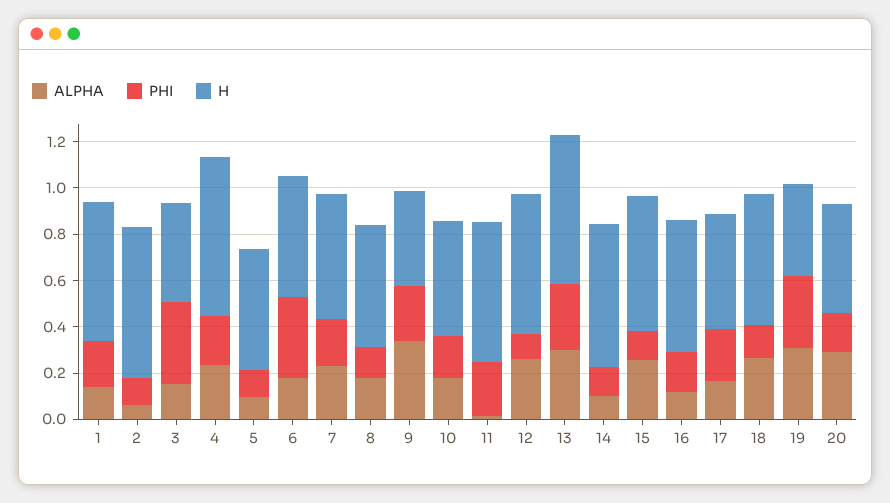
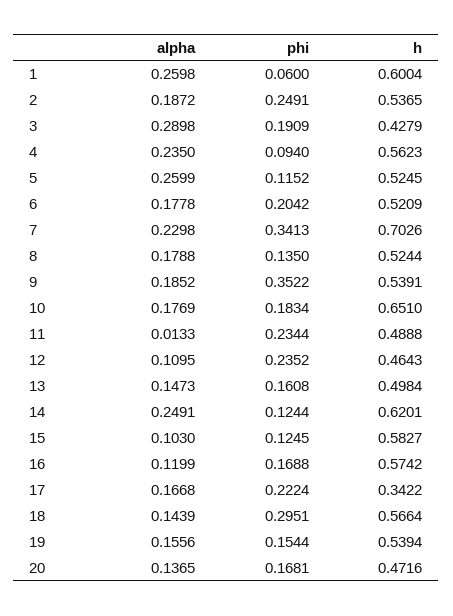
ALPHA, 1: 0.15 -> 0.2598
PHI, 1: 0.2 -> 0.06
ALPHA, 2: 0.05 -> 0.1872
PHI, 2: 0.1 -> 0.2491
H, 2: 0.65 -> 0.5365
ALPHA, 3: 0.15 -> 0.2898
PHI, 3: 0.35 -> 0.1909
PHI, 4: 0.2 -> 0.094
H, 4: 0.7 -> 0.5623
ALPHA, 5: 0.1 -> 0.2599
PHI, 6: 0.35 -> 0.2042
PHI, 7: 0.2 -> 0.3413
H, 7: 0.55 -> 0.7026
ALPHA, 9: 0.35 -> 0.1852
PHI, 9: 0.25 -> 0.3522
H, 9: 0.4 -> 0.5391
H, 10: 0.5 -> 0.651
H, 11: 0.6 -> 0.4888
ALPHA, 12: 0.25 -> 0.1095
PHI, 12: 0.1 -> 0.2352
H, 12: 0.6 -> 0.4643
ALPHA, 13: 0.3 -> 0.1473
PHI, 13: 0.3 -> 0.1608
H, 13: 0.65 -> 0.4984
ALPHA, 14: 0.1 -> 0.2491
ALPHA, 15: 0.25 -> 0.103
H, 17: 0.5 -> 0.3422
ALPHA, 18: 0.25 -> 0.1439
PHI, 18: 0.15 -> 0.2951
ALPHA, 19: 0.3 -> 0.1556
PHI, 19: 0.3 -> 0.1544
H, 19: 0.4 -> 0.5394
ALPHA, 20: 0.3 -> 0.1365

